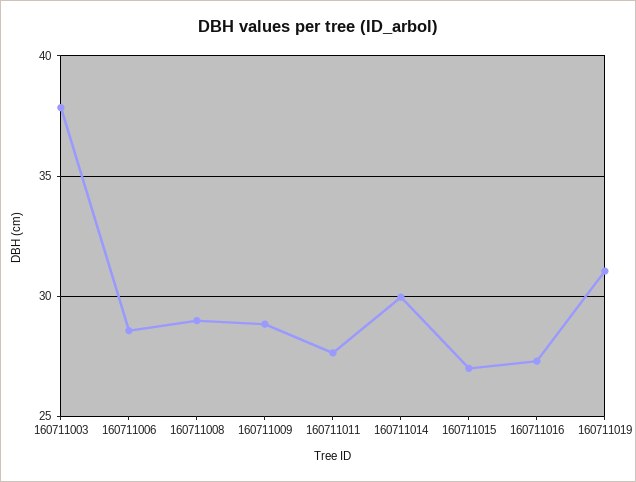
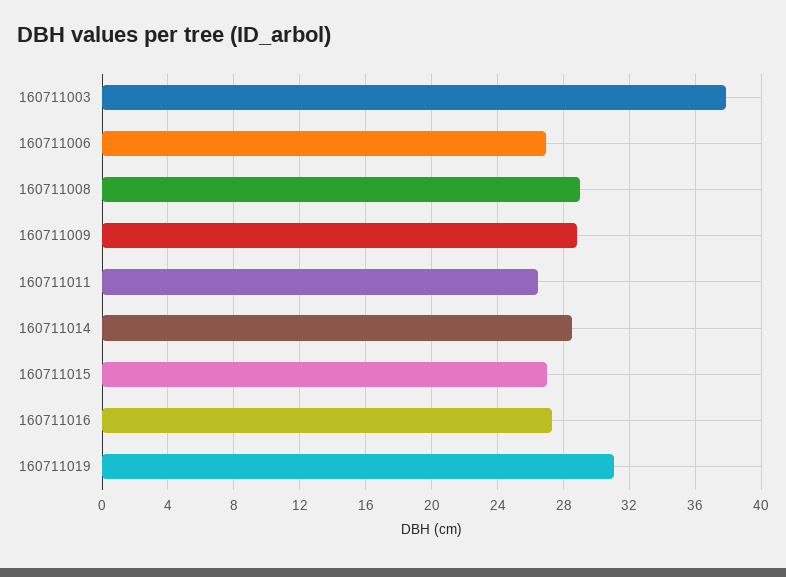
160711006: 28.5 -> 27
160711011: 27.5 -> 26.5
160711014: 30 -> 28.5

